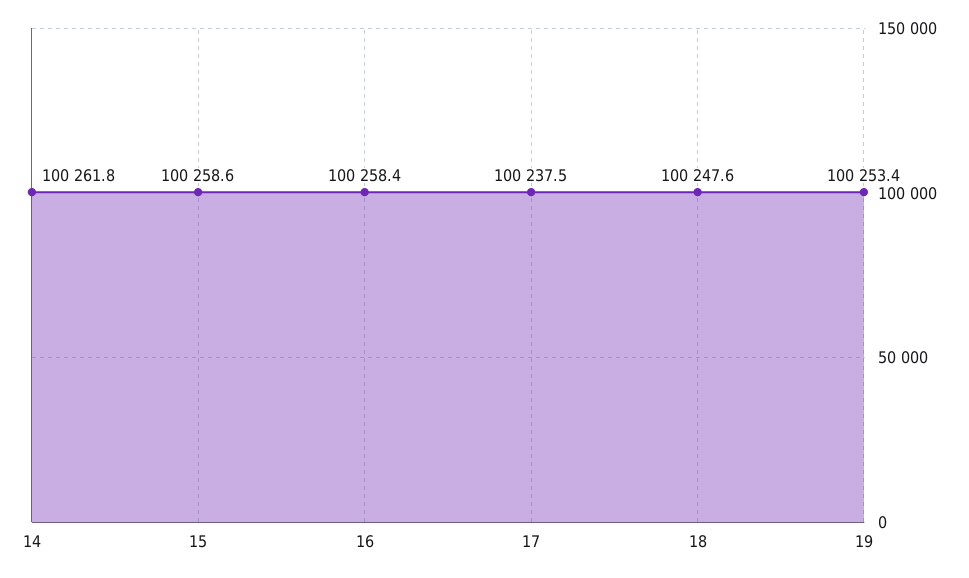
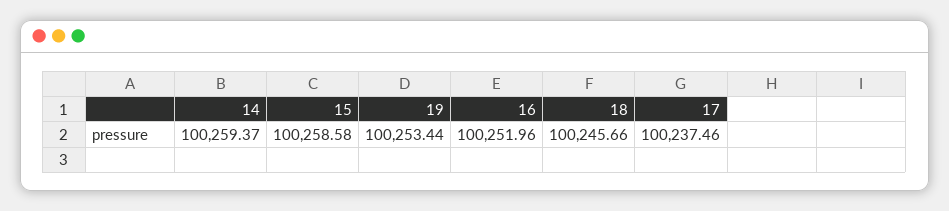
14: 100261.8 -> 100259.37
16: 100258.4 -> 100251.96
18: 100247.6 -> 100245.66

